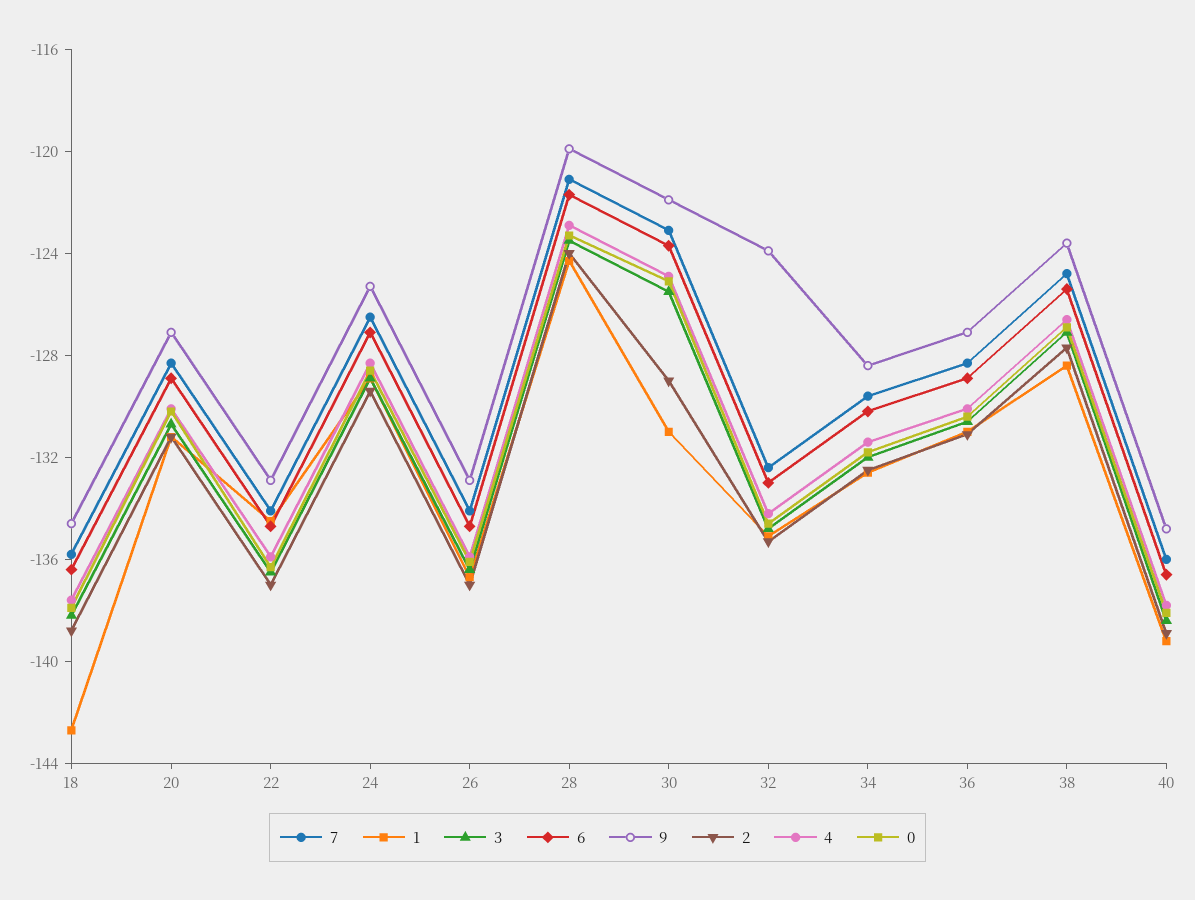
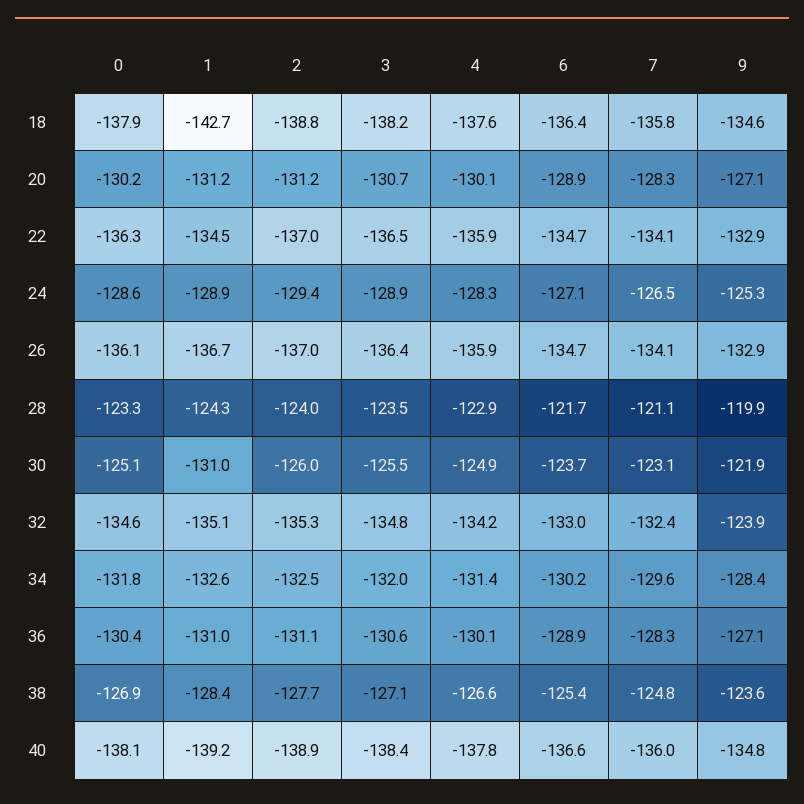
2, 30: -129 -> -126

